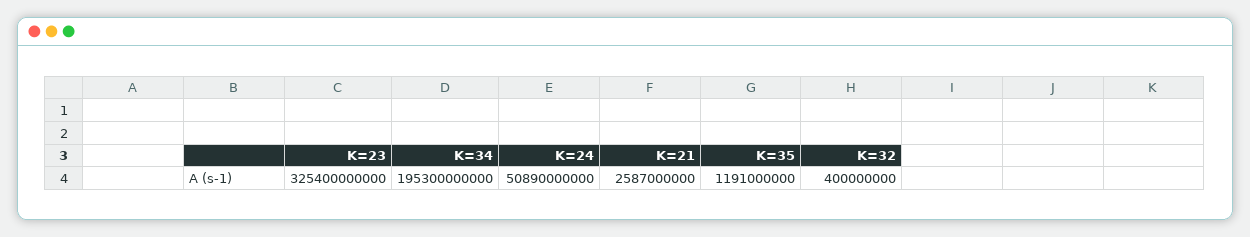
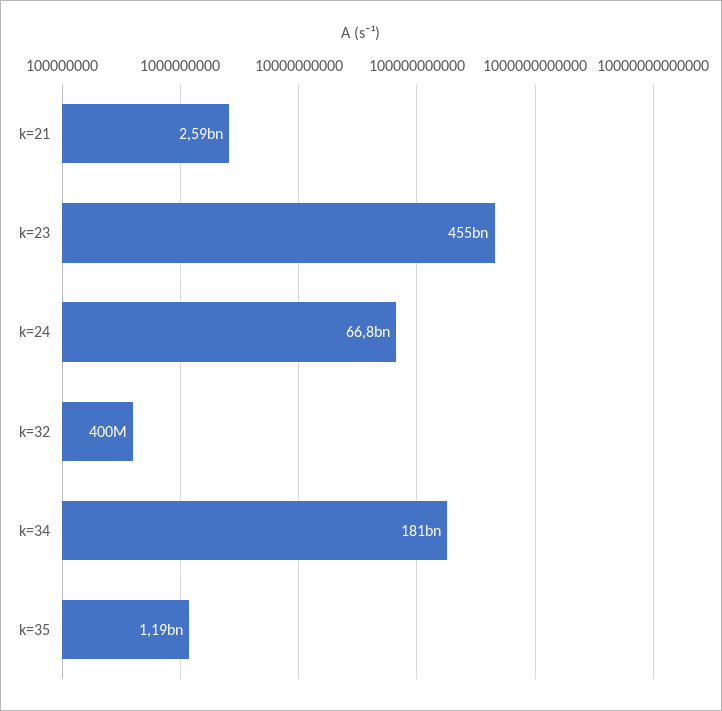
K=23: 325400000000 -> 455000000000
K=34: 195300000000 -> 181000000000
K=24: 50890000000 -> 66800000000

